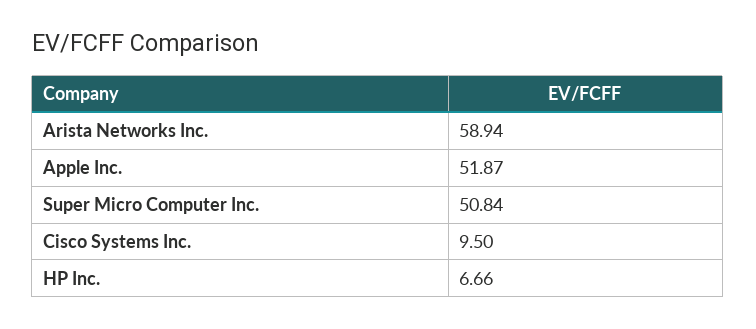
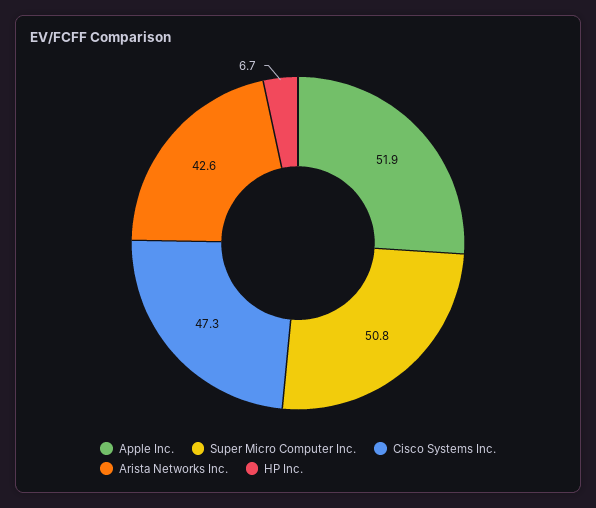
Arista Networks Inc.: 58.94 -> 42.6
Cisco Systems Inc.: 9.5 -> 47.3

